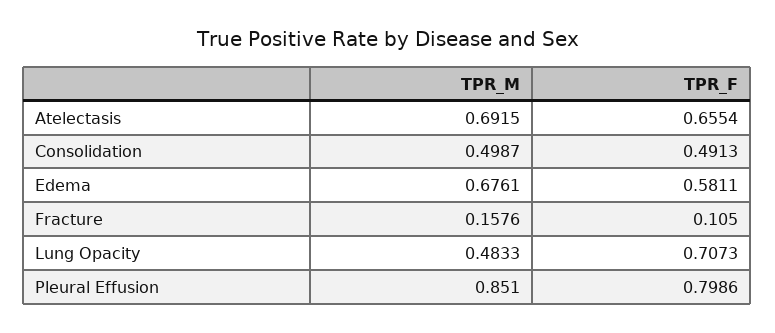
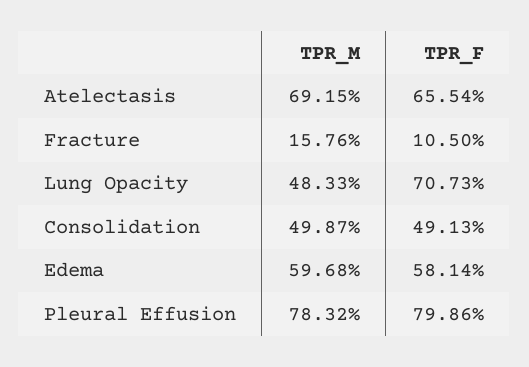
TPR_M, Edema: 0.6761 -> 0.5968
TPR_F, Edema: 0.5811 -> 0.5814
TPR_M, Pleural Effusion: 0.851 -> 0.7832

